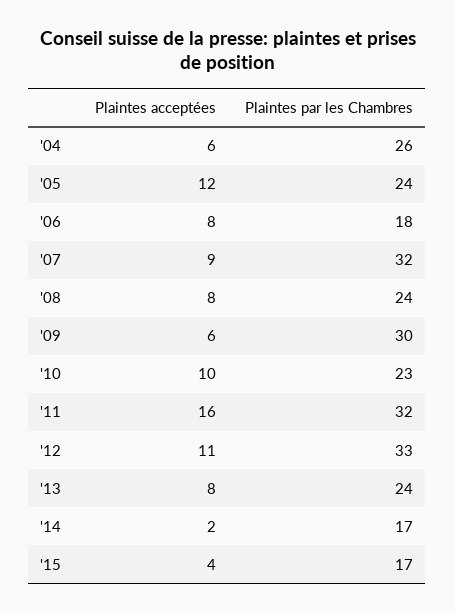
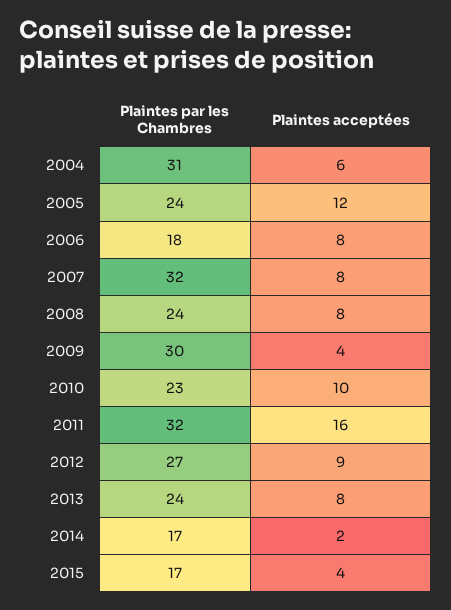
Plaintes par les Chambres, '04: 26 -> 31
Plaintes acceptées, '07: 9 -> 8
Plaintes acceptées, '09: 6 -> 4
Plaintes acceptées, '12: 11 -> 9
Plaintes par les Chambres, '12: 33 -> 27

